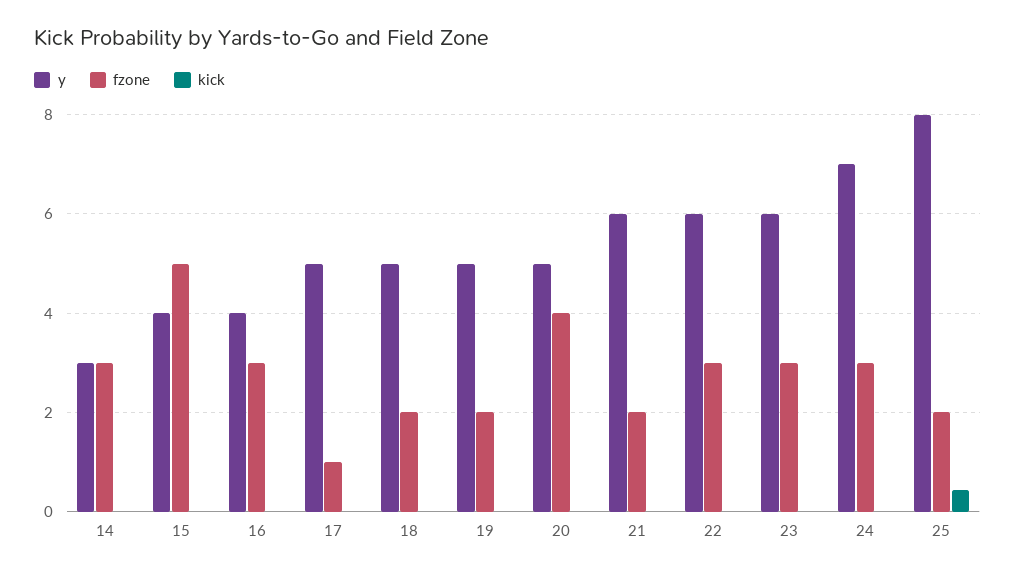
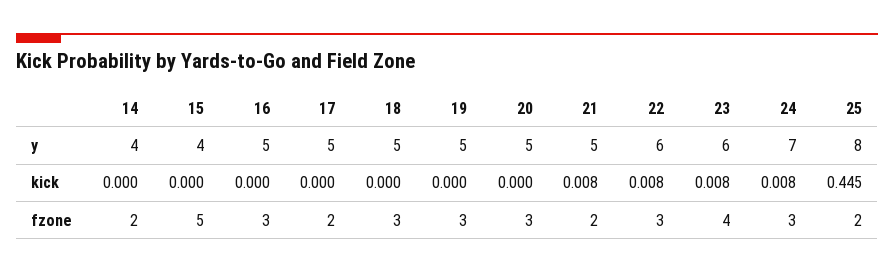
y, 14: 3 -> 4
fzone, 14: 3 -> 2
y, 16: 4 -> 5
fzone, 17: 1 -> 2
fzone, 18: 2 -> 3
fzone, 19: 2 -> 3
fzone, 20: 4 -> 3
y, 21: 6 -> 5
fzone, 23: 3 -> 4

